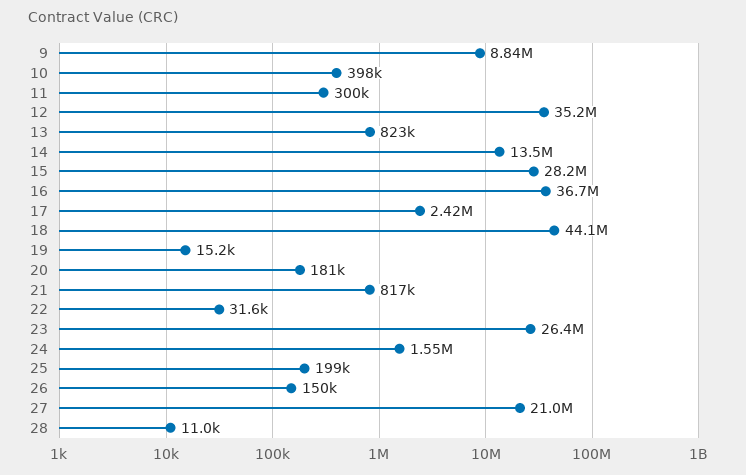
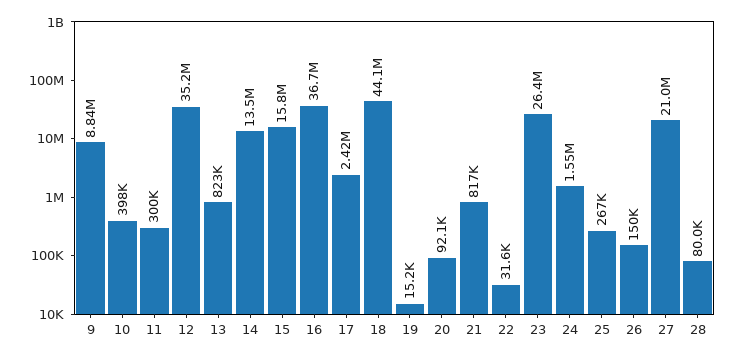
15: 28200000 -> 15800000
20: 181000 -> 92100
25: 199000 -> 267000
28: 11000 -> 80000

